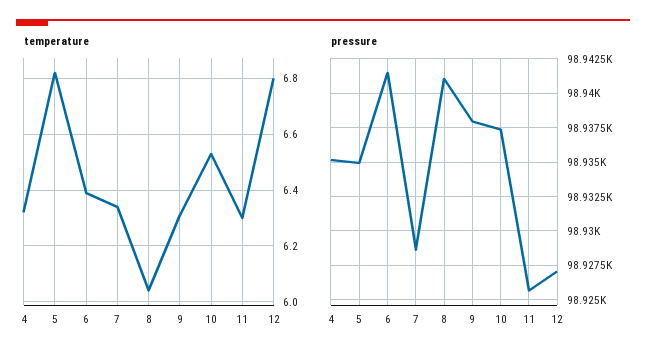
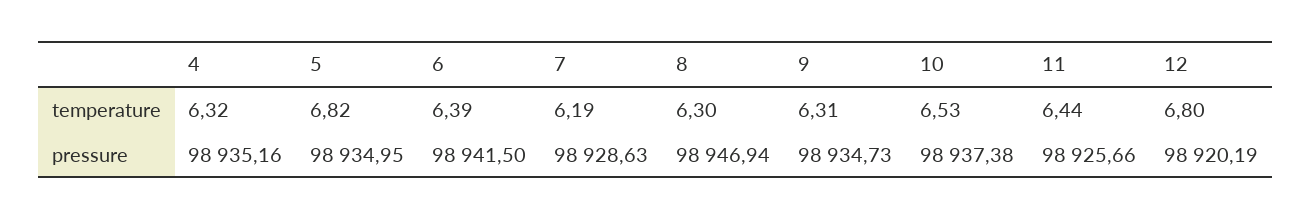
temperature, 7: 6.35 -> 6.19
temperature, 8: 6.05 -> 6.3
temperature, 11: 6.3 -> 6.44
pressure, 8: 98941 -> 98946.94
pressure, 9: 98938 -> 98934.73
pressure, 12: 98927 -> 98920.19

